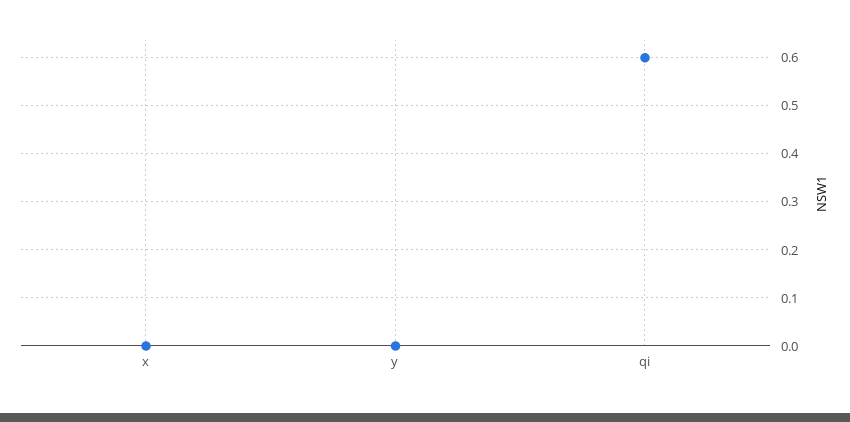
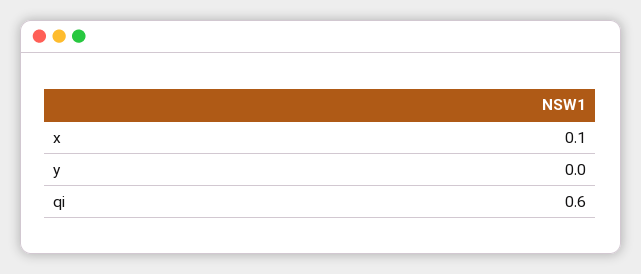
x: 0 -> 0.1

